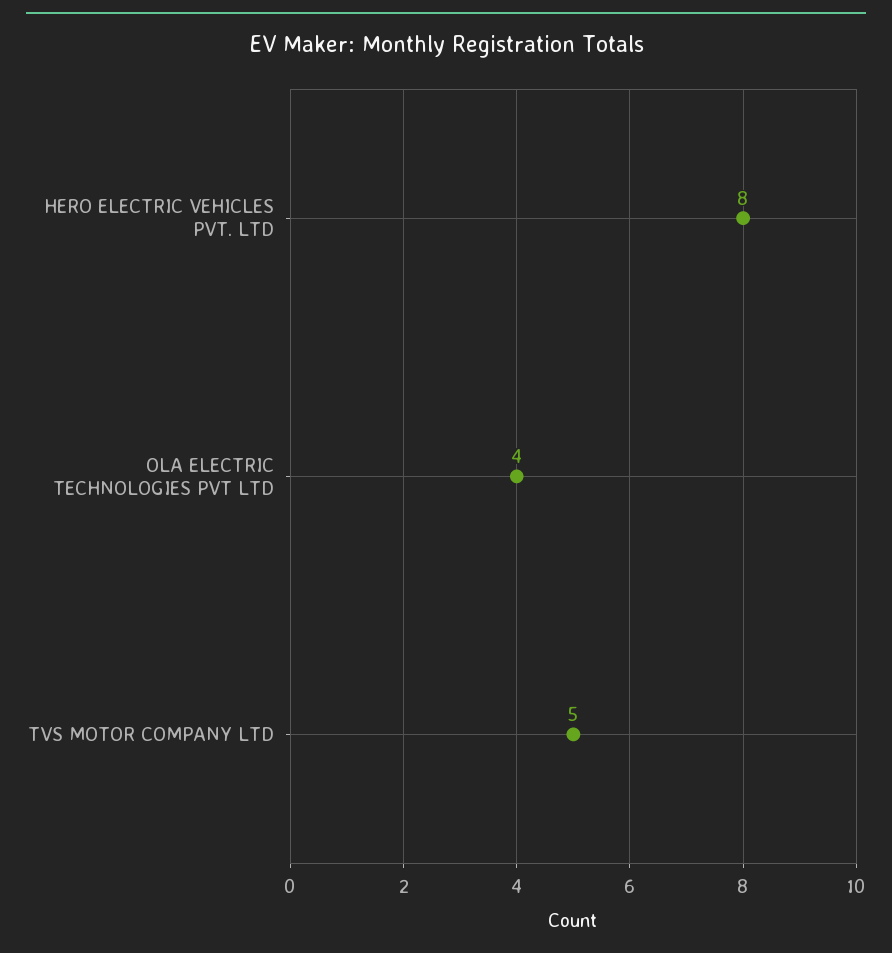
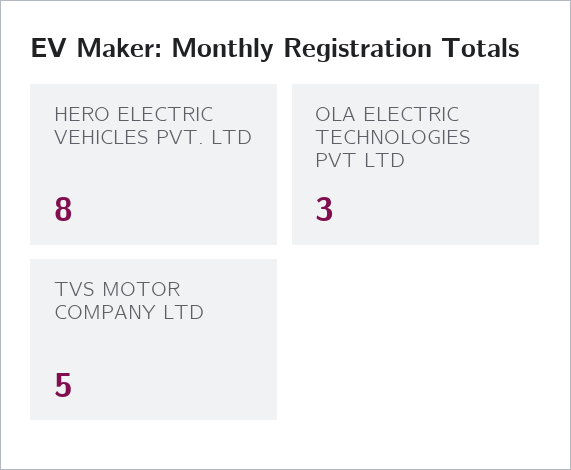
OLA ELECTRIC TECHNOLOGIES PVT LTD: 4 -> 3

